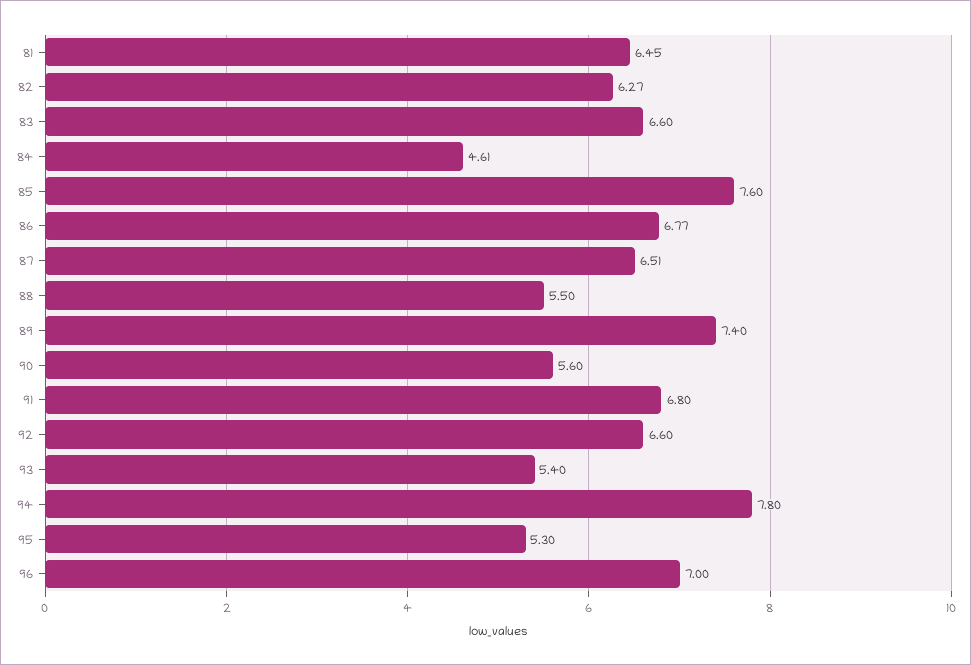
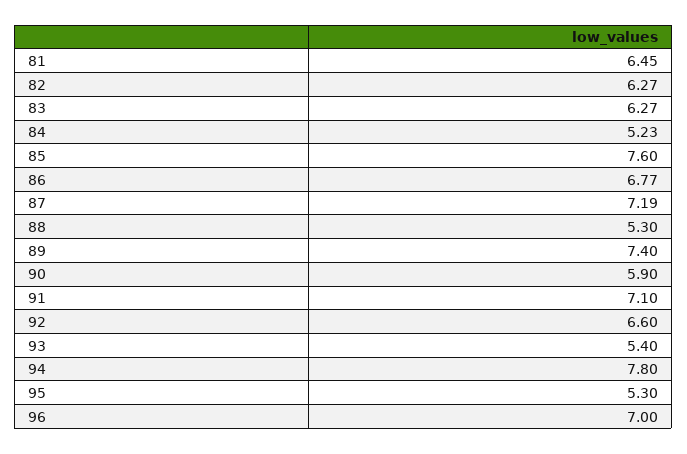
83: 6.6 -> 6.27
84: 4.61 -> 5.23
87: 6.51 -> 7.19
88: 5.5 -> 5.3
90: 5.6 -> 5.9
91: 6.8 -> 7.1

